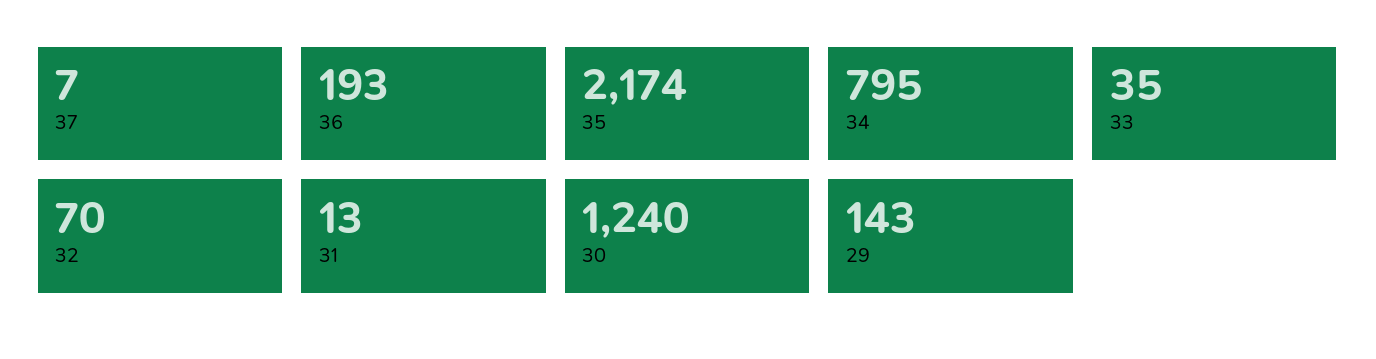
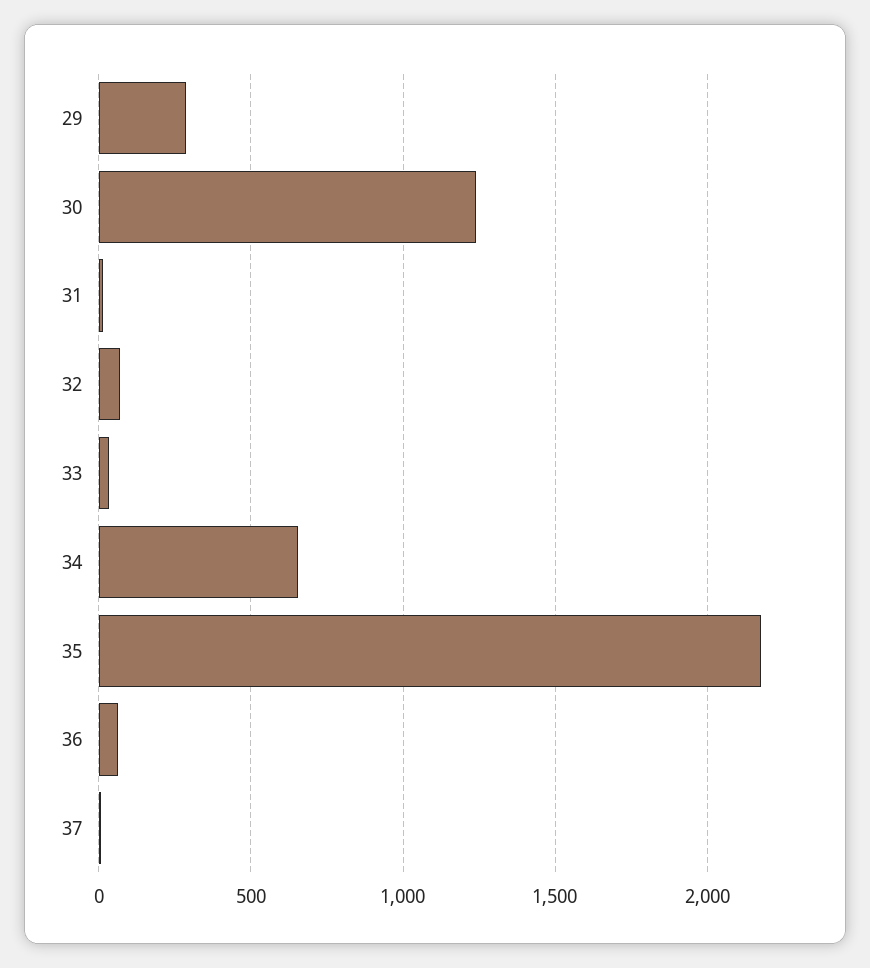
36: 193 -> 50
34: 795 -> 650
29: 143 -> 300

